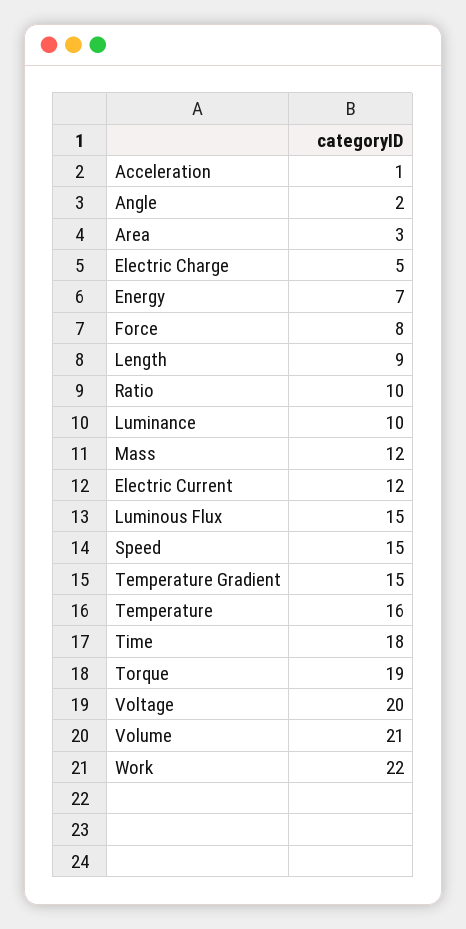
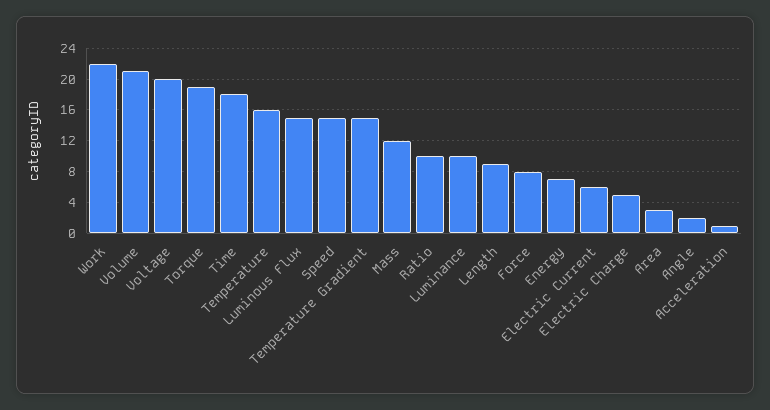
Electric Current: 12 -> 6

